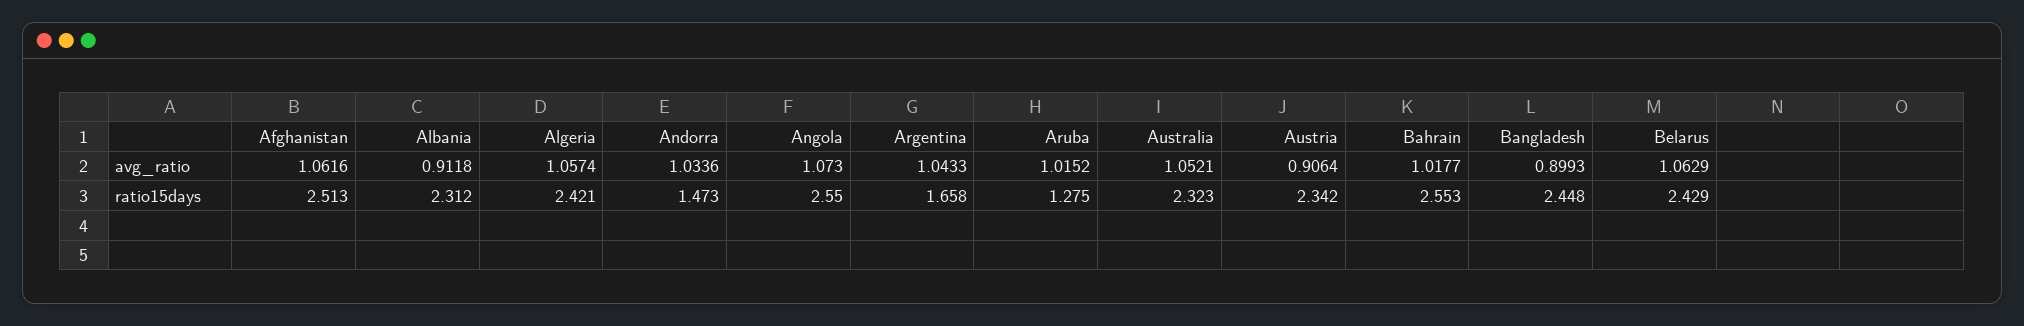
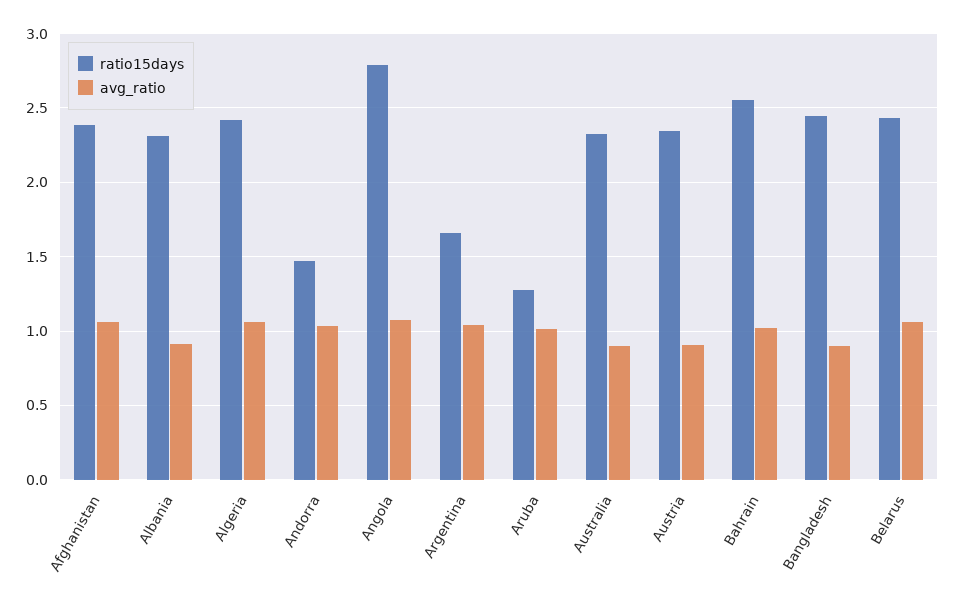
avg_ratio, Australia: 1.0521 -> 0.9
ratio15days, Afghanistan: 2.513 -> 2.4
ratio15days, Angola: 2.55 -> 2.8

